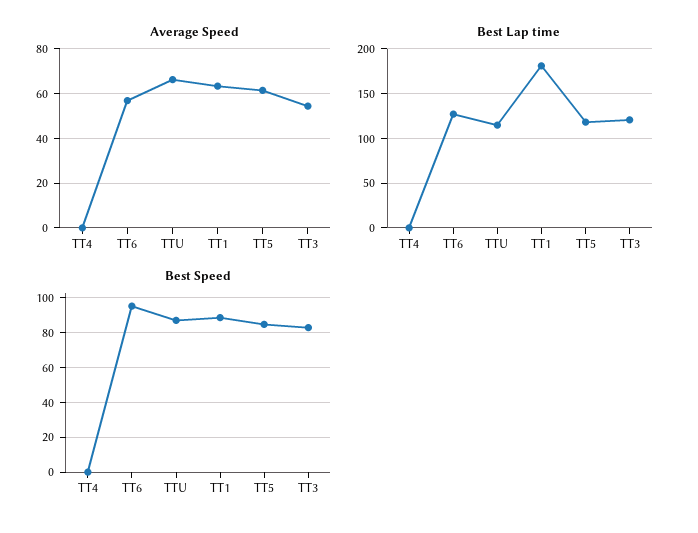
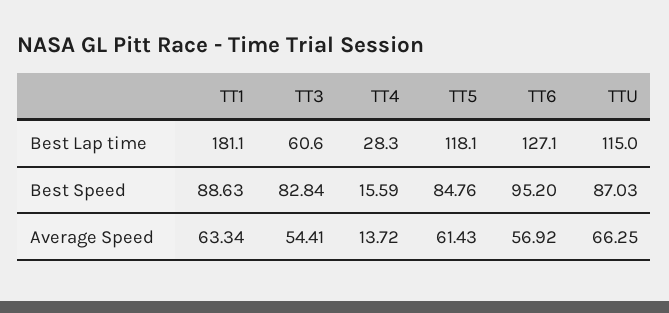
Average Speed, TT4: 0 -> 13.72
Best Lap time, TT4: 0 -> 28.3
Best Lap time, TT3: 120 -> 60.6
Best Speed, TT4: 0 -> 15.59

